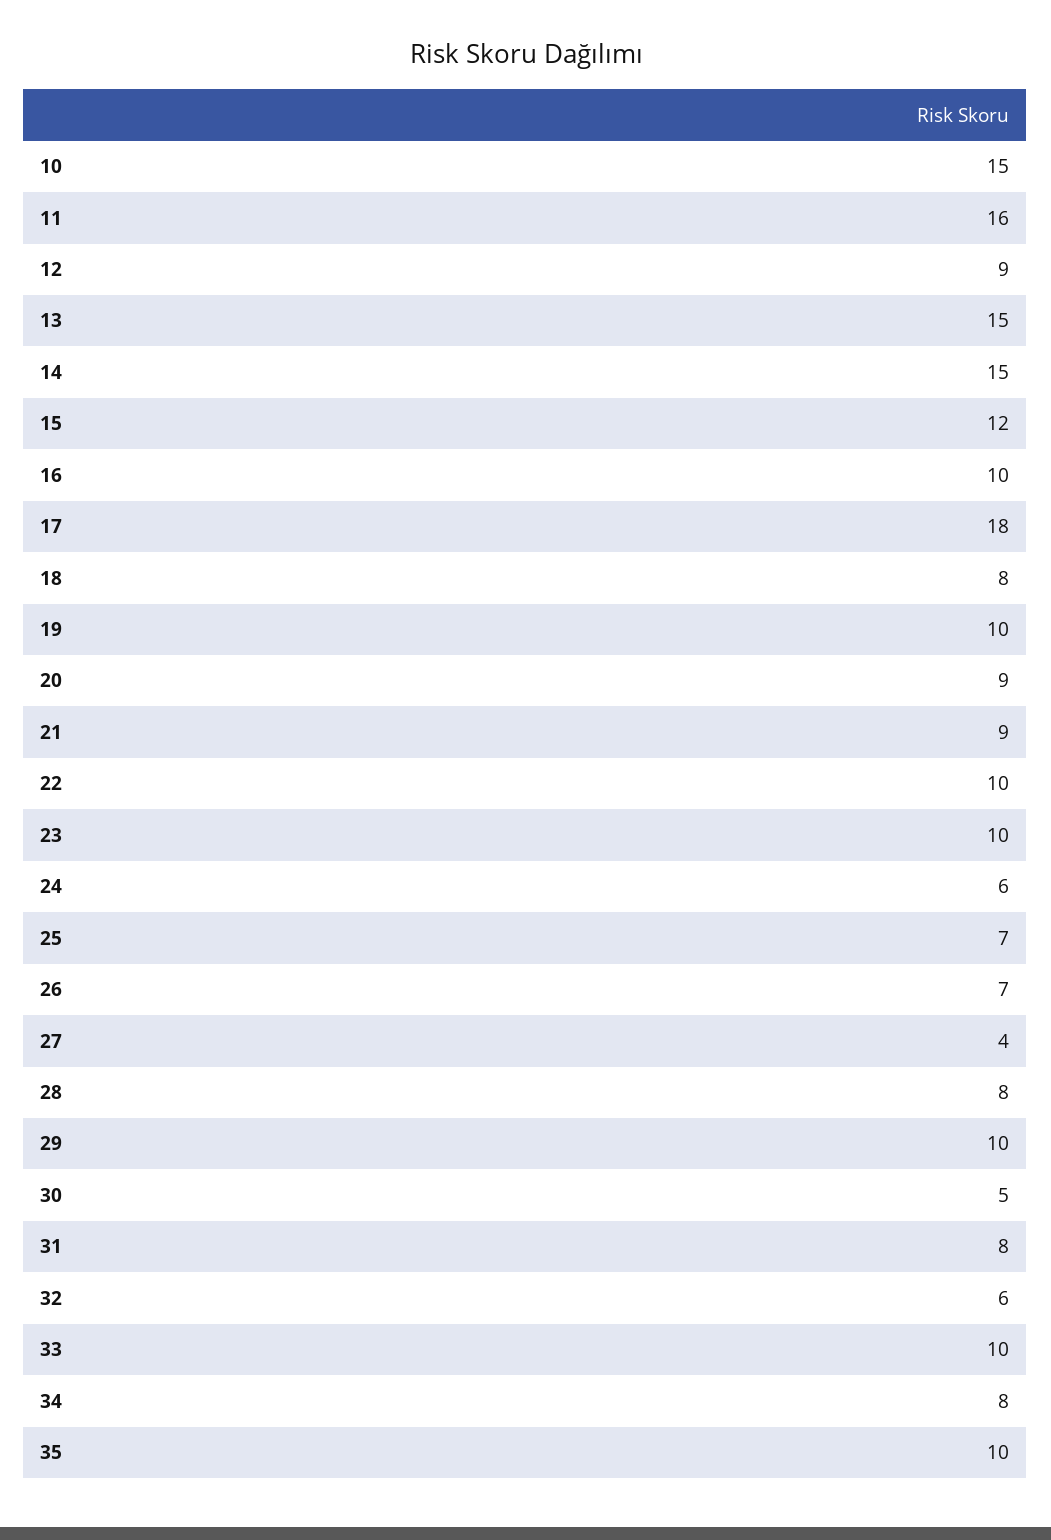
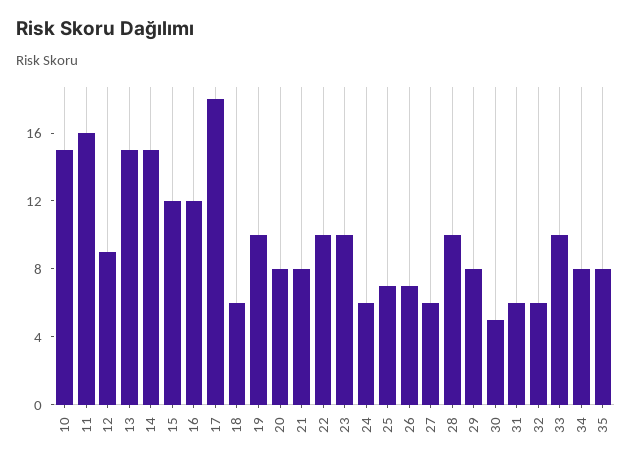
16: 10 -> 12
18: 8 -> 6
20: 9 -> 8
21: 9 -> 8
27: 4 -> 6
28: 8 -> 10
29: 10 -> 8
31: 8 -> 6
35: 10 -> 8

